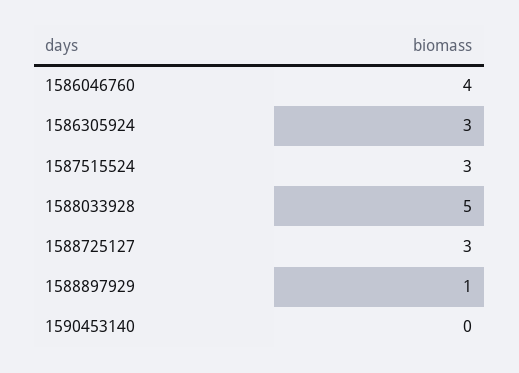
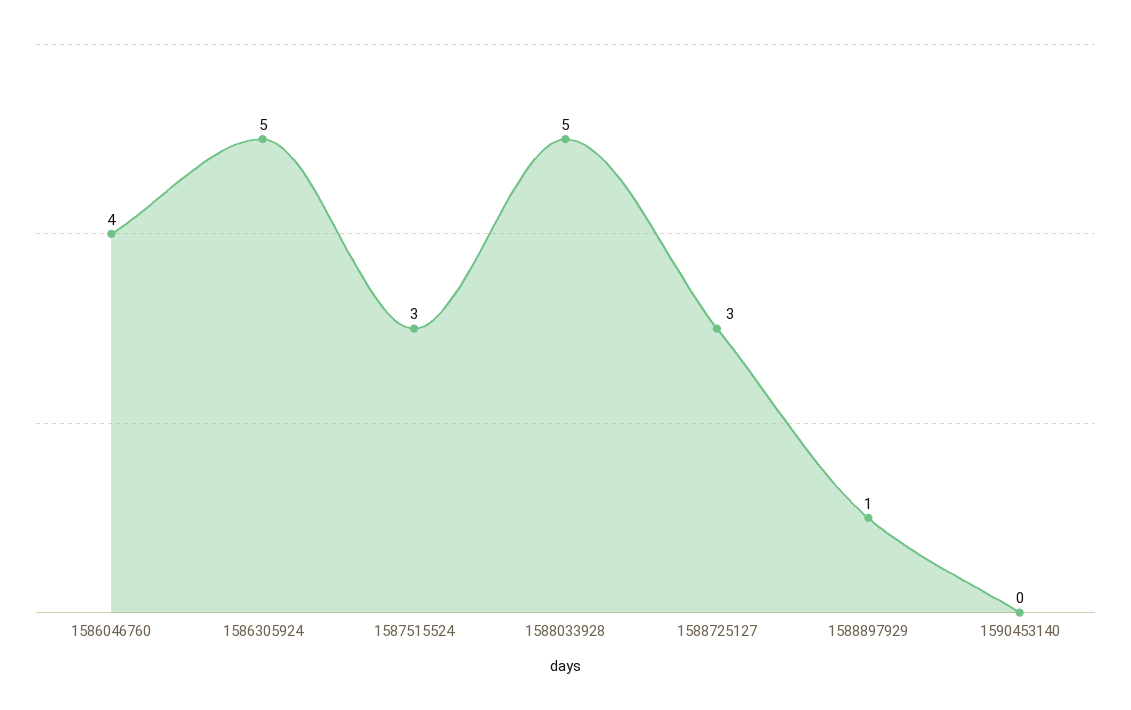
1586305924: 3 -> 5

